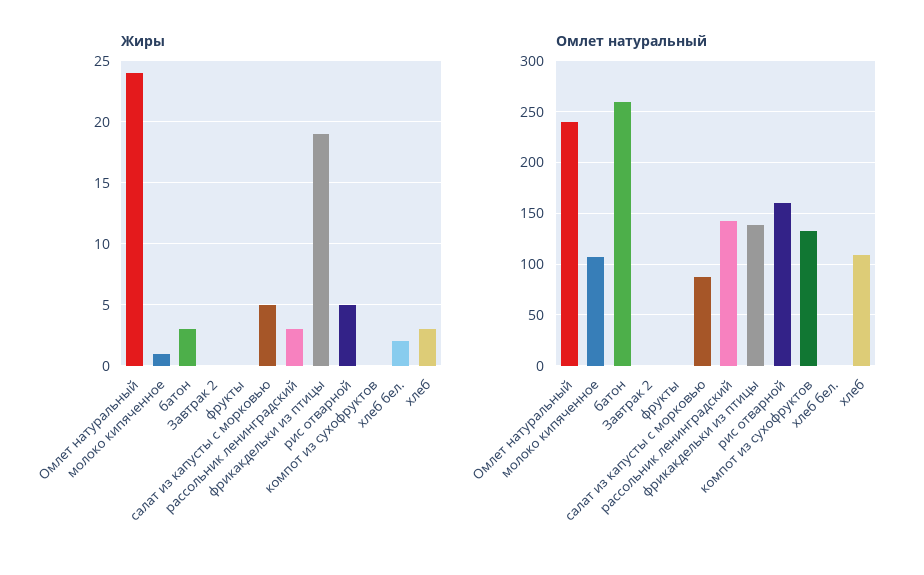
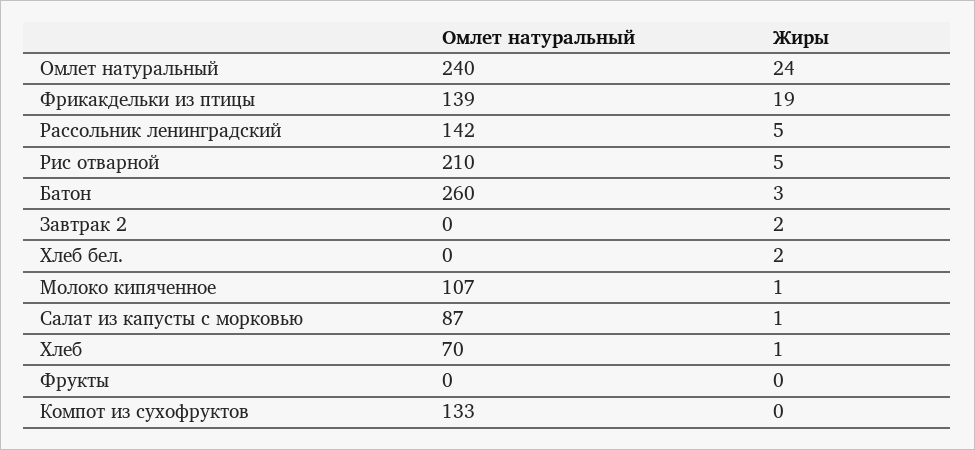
Жиры, Завтрак 2: 0 -> 2
Жиры, салат из капусты с морковью: 5 -> 1
Жиры, рассольник ленинградский: 3 -> 5
Жиры, хлеб: 3 -> 1
Омлет натуральный, рис отварной: 160 -> 210
Омлет натуральный, хлеб: 110 -> 70

